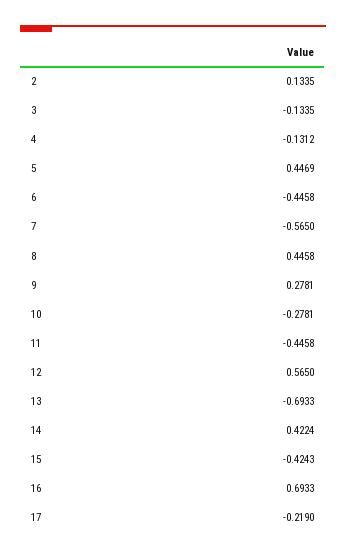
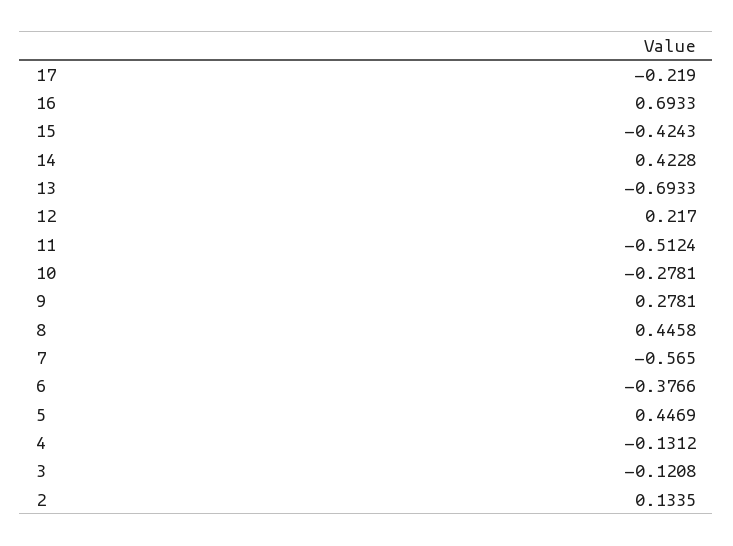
3: -0.1335 -> -0.1208
6: -0.4458 -> -0.3766
11: -0.4458 -> -0.5124
12: 0.565 -> 0.217
14: 0.4224 -> 0.4228

